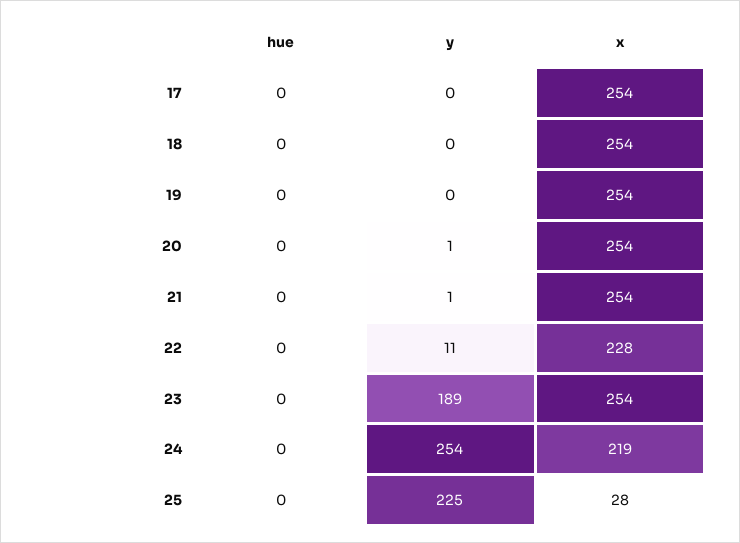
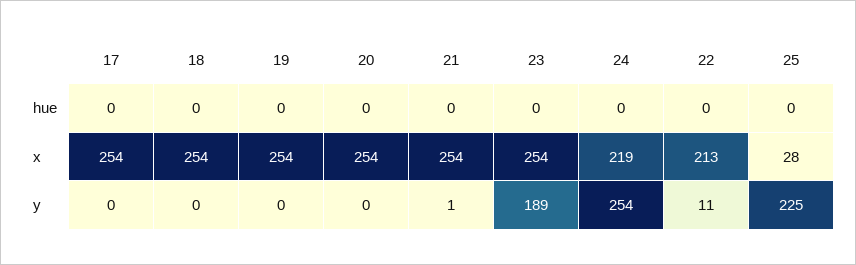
y, 20: 1 -> 0
x, 22: 228 -> 213

